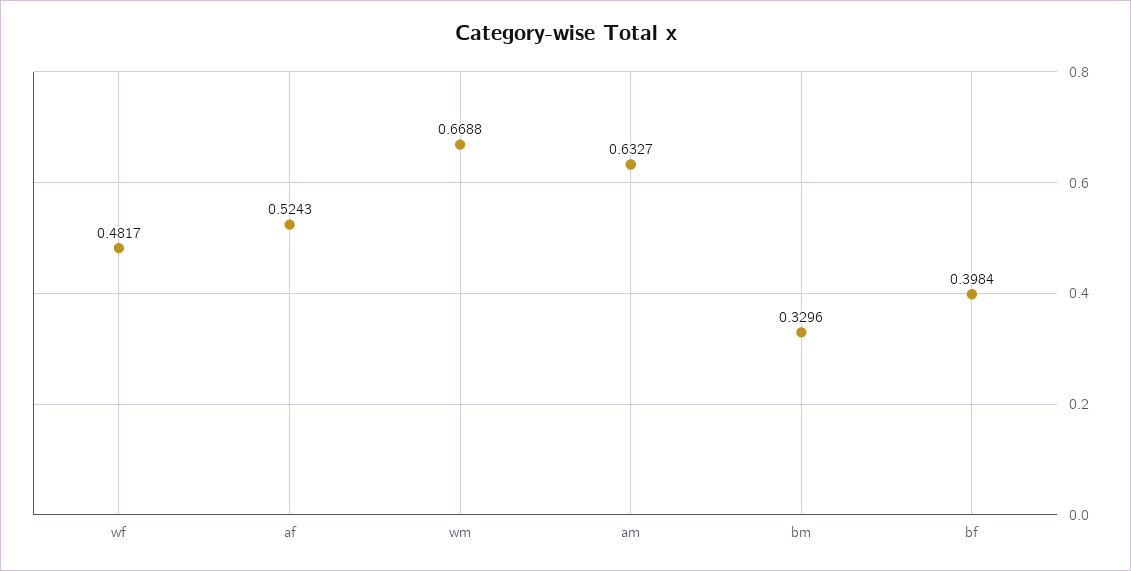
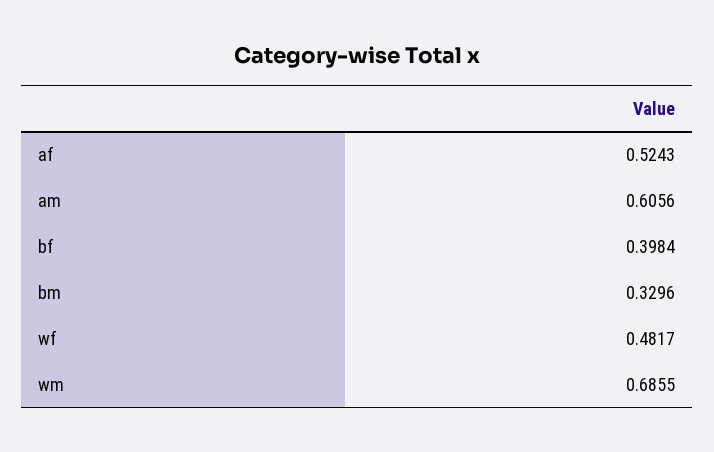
wm: 0.6688 -> 0.6855
am: 0.6327 -> 0.6056

